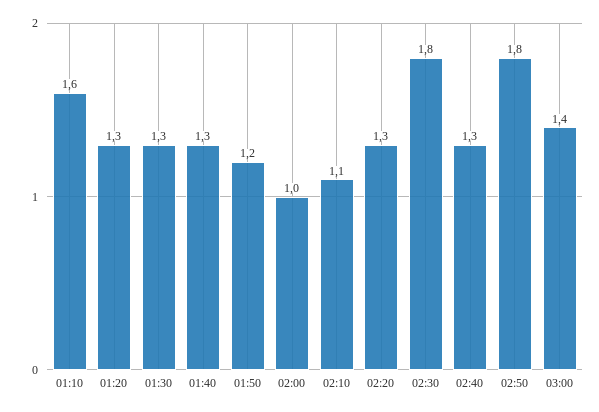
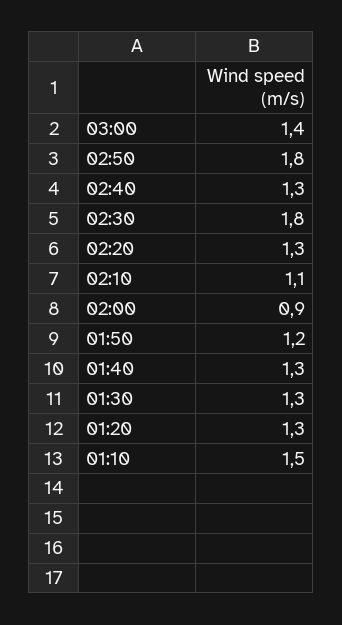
01:10: 1.6 -> 1.5
02:00: 1 -> 0.9

